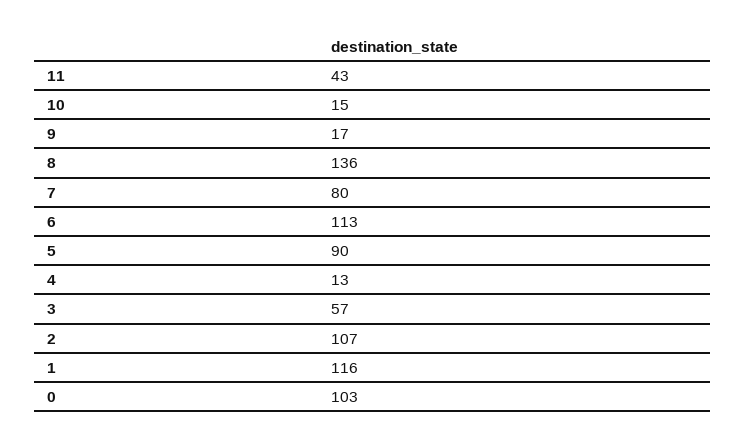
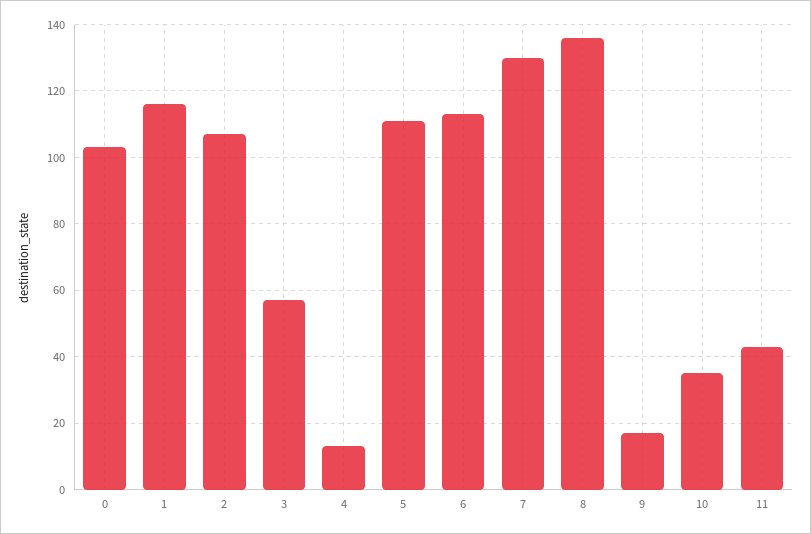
10: 15 -> 35
7: 80 -> 130
5: 90 -> 110

